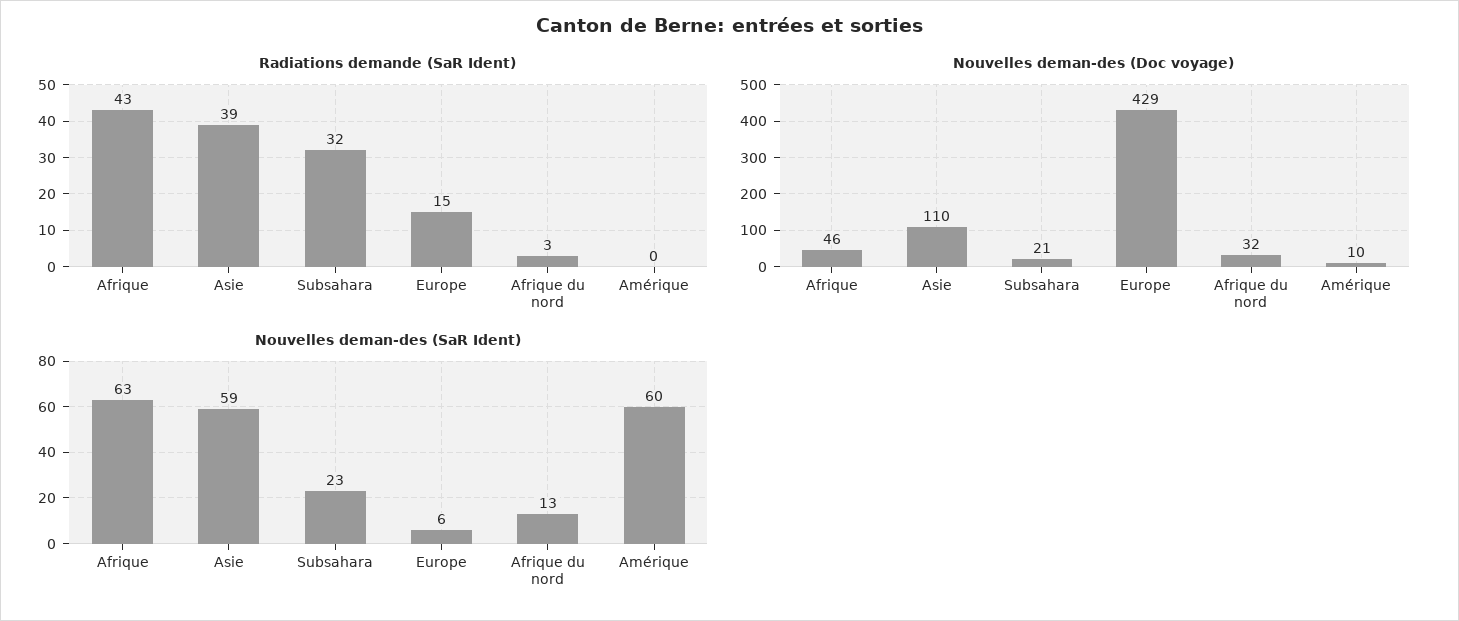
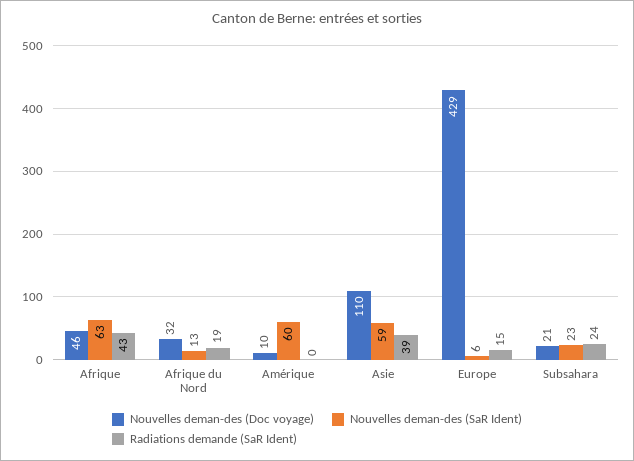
Radiations demande (SaR Ident), Subsahara: 32 -> 24
Radiations demande (SaR Ident), Afrique du nord: 3 -> 19

